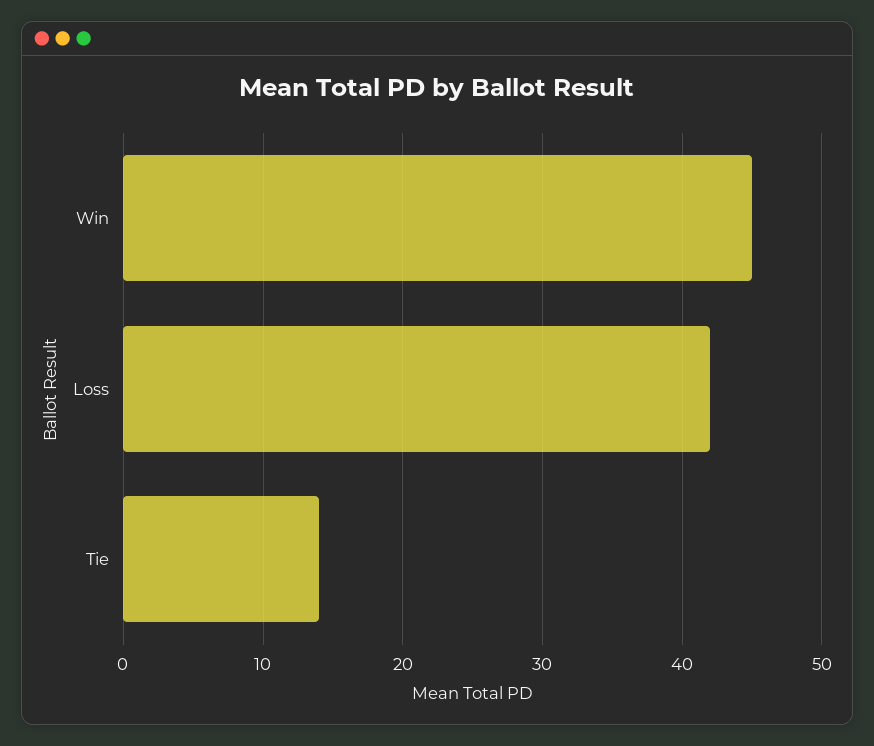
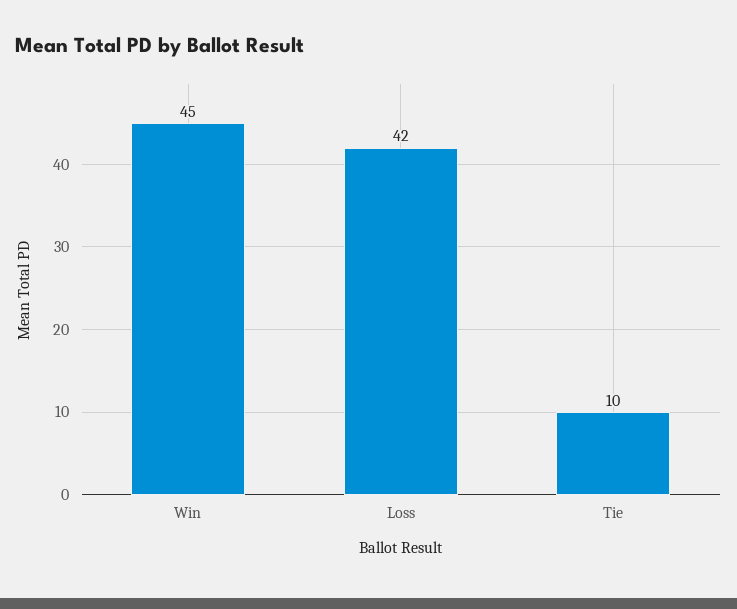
Tie: 14 -> 10

